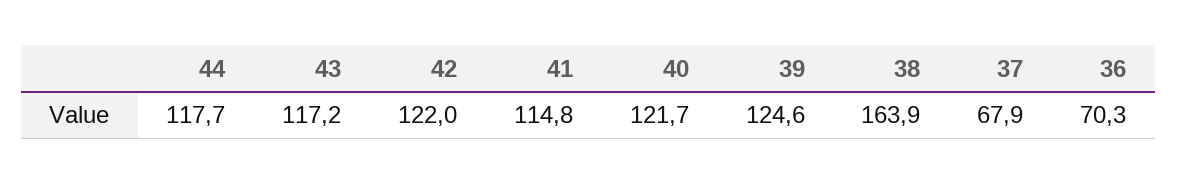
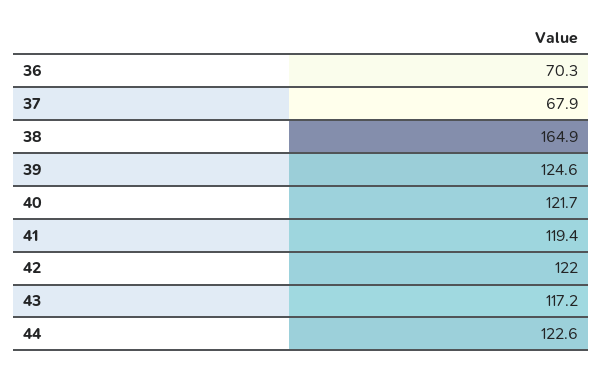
44: 117.7 -> 122.6
41: 114.8 -> 119.4
38: 163.9 -> 164.9

